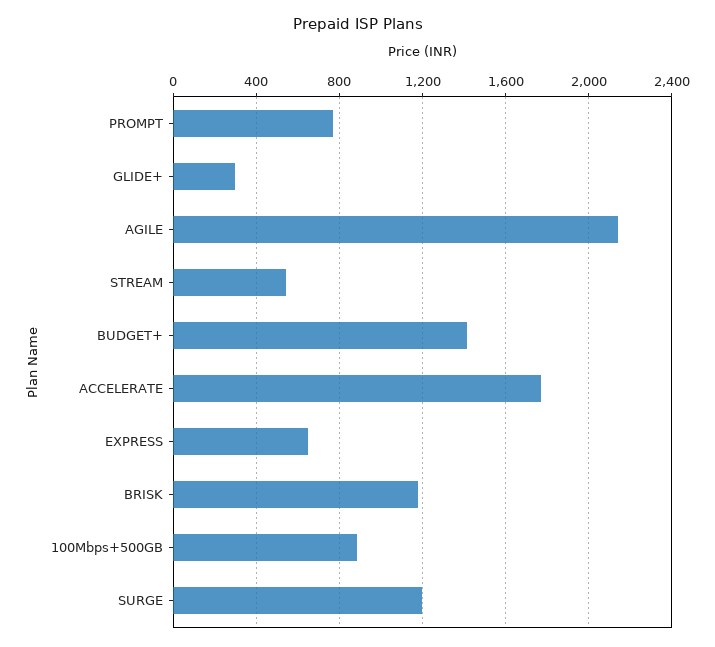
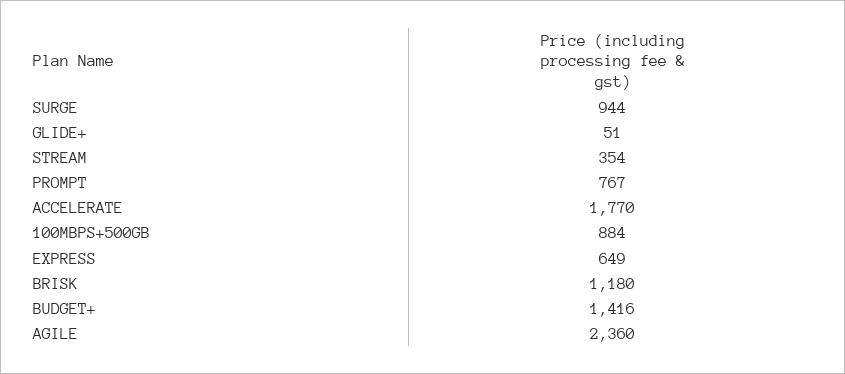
GLIDE+: 300 -> 51
AGILE: 2150 -> 2360
STREAM: 550 -> 354
SURGE: 1200 -> 944

